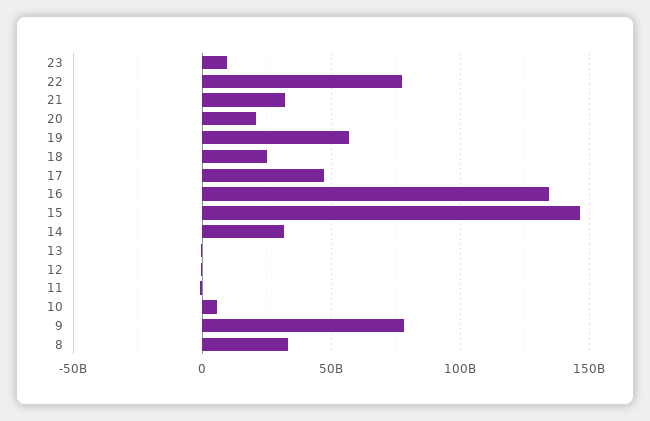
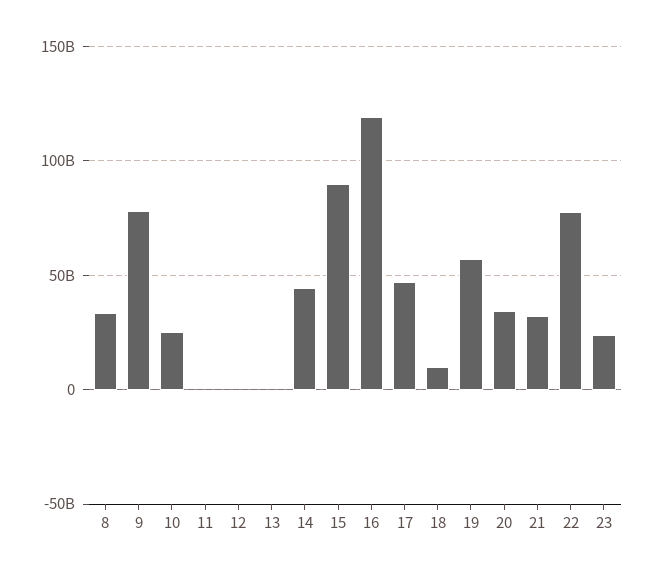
23: 10000000000 -> 25000000000
20: 20000000000 -> 35000000000
18: 25000000000 -> 10000000000
16: 135000000000 -> 120000000000
15: 145000000000 -> 90000000000
14: 30000000000 -> 45000000000
10: 5000000000 -> 25000000000

